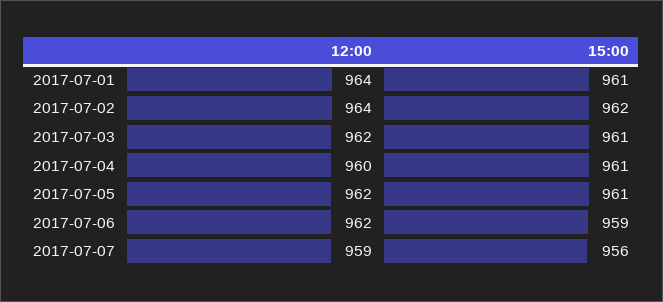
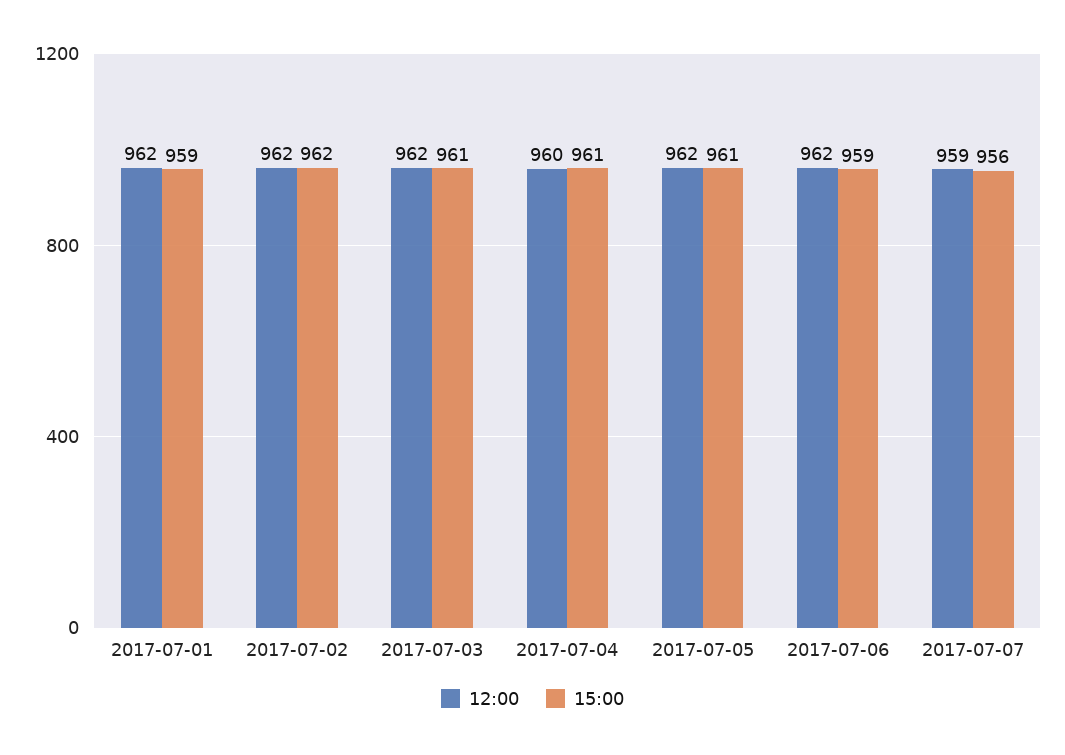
12:00, 2017-07-01: 964 -> 962
15:00, 2017-07-01: 961 -> 959
12:00, 2017-07-02: 964 -> 962

